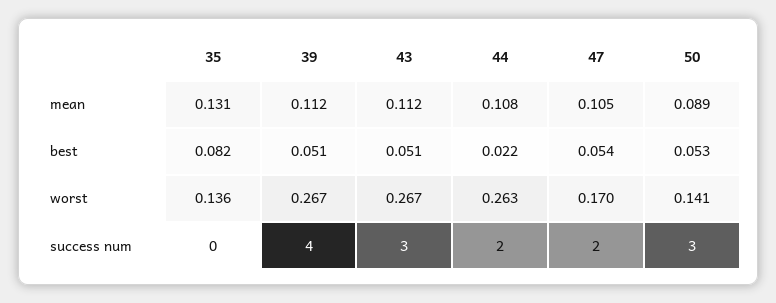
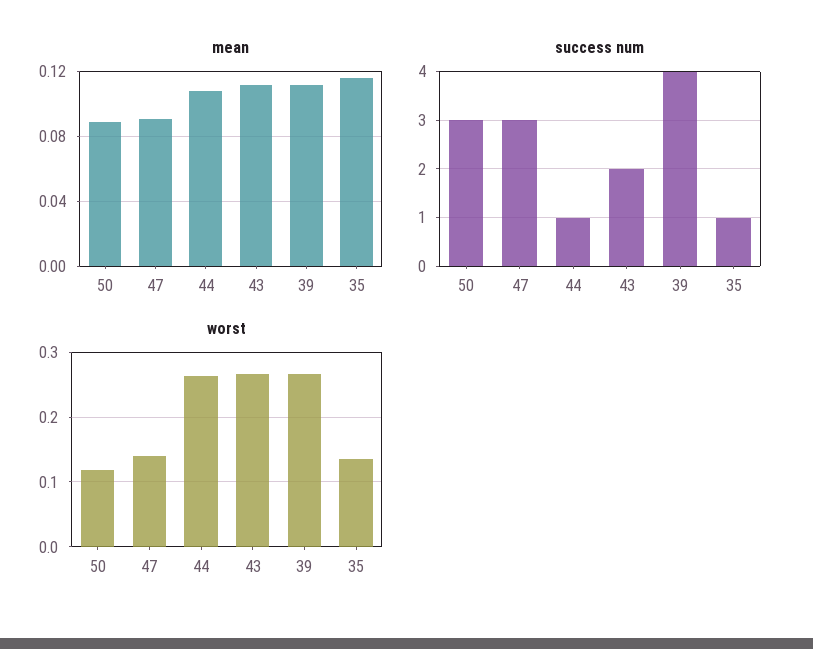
mean, 35: 0.131 -> 0.115
mean, 47: 0.105 -> 0.09
best, 35: 0.082 -> none
best, 39: 0.051 -> none
best, 43: 0.051 -> none
best, 44: 0.022 -> none
best, 47: 0.054 -> none
best, 50: 0.053 -> none
worst, 47: 0.17 -> 0.14
worst, 50: 0.141 -> 0.12
success num, 35: 0 -> 1
success num, 43: 3 -> 2
success num, 44: 2 -> 1
success num, 47: 2 -> 3

